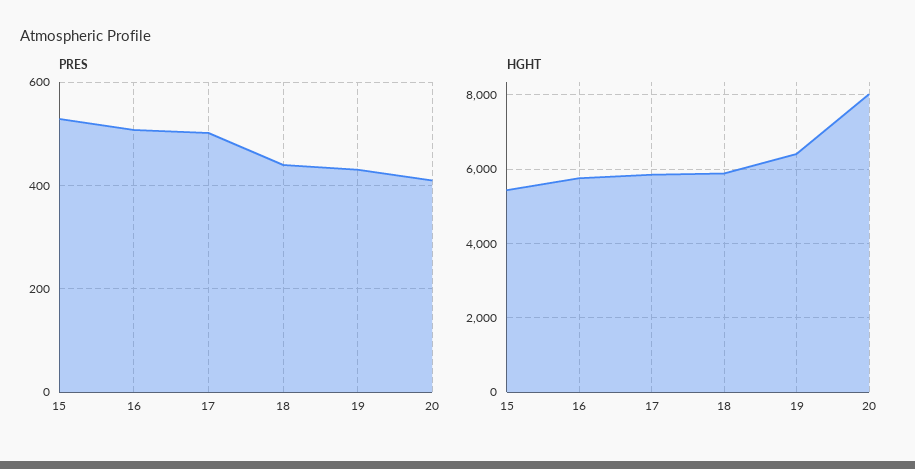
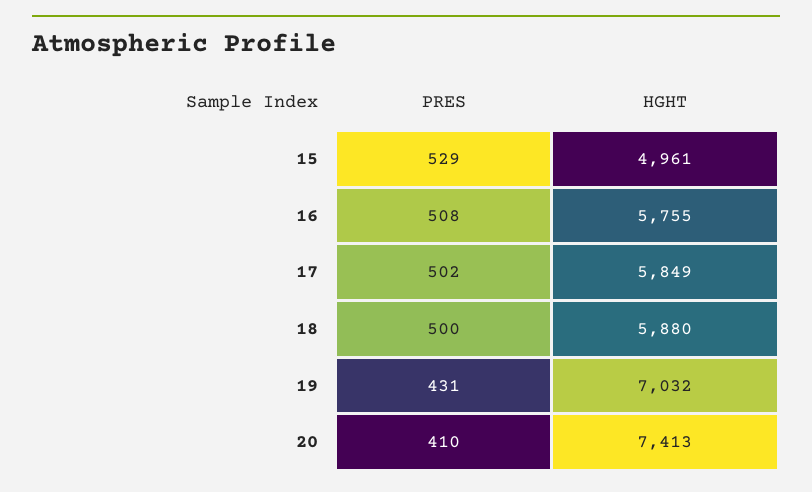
PRES, 18: 440 -> 500
HGHT, 15: 5400 -> 4961
HGHT, 19: 6400 -> 7032
HGHT, 20: 8000 -> 7413

